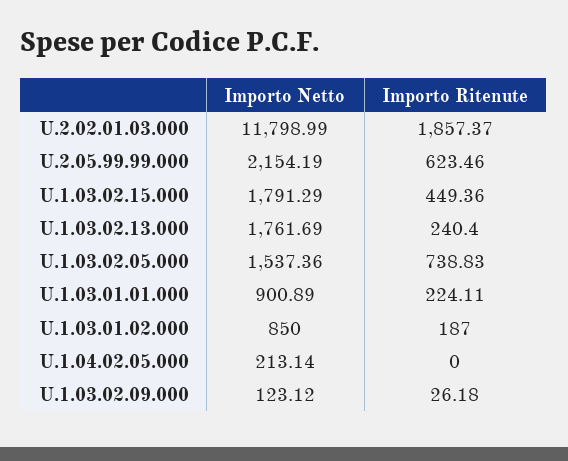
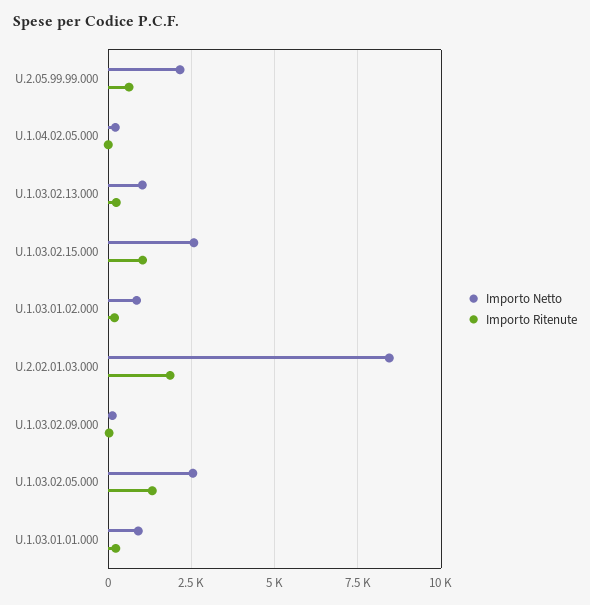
Importo Netto, U.2.02.01.03.000: 11798.99 -> 8500
Importo Netto, U.1.03.02.15.000: 1791.29 -> 2500
Importo Ritenute, U.1.03.02.15.000: 449.36 -> 1000
Importo Netto, U.1.03.02.13.000: 1761.69 -> 1000
Importo Netto, U.1.03.02.05.000: 1537.36 -> 2500
Importo Ritenute, U.1.03.02.05.000: 738.83 -> 1250

